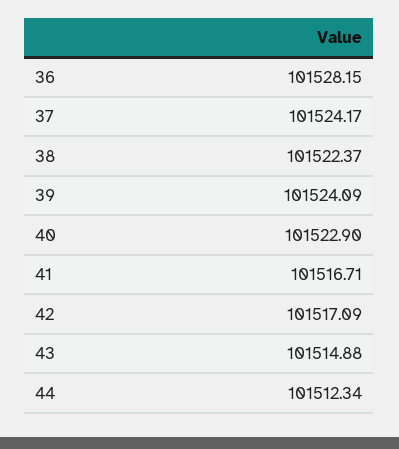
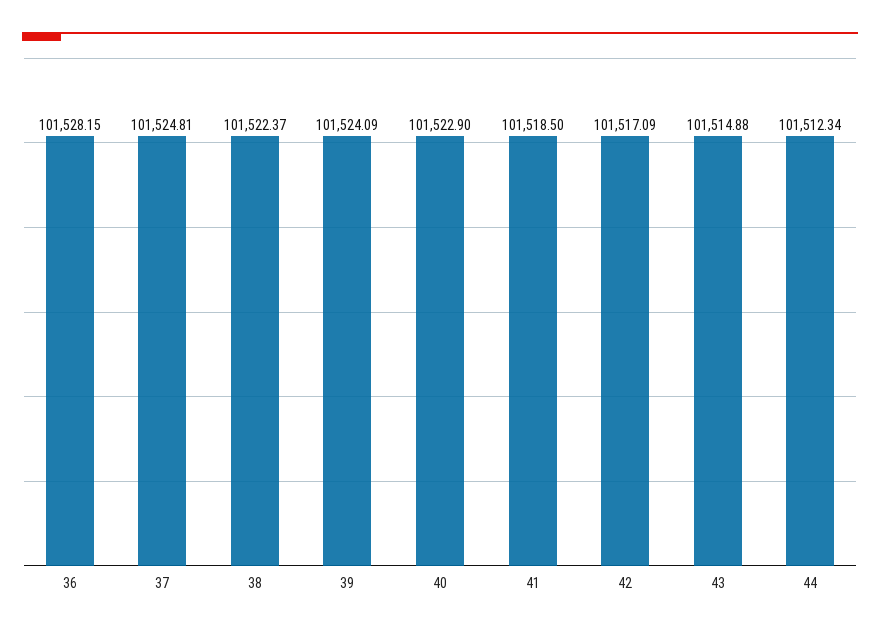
37: 101524.17 -> 101524.81
41: 101516.71 -> 101518.5

